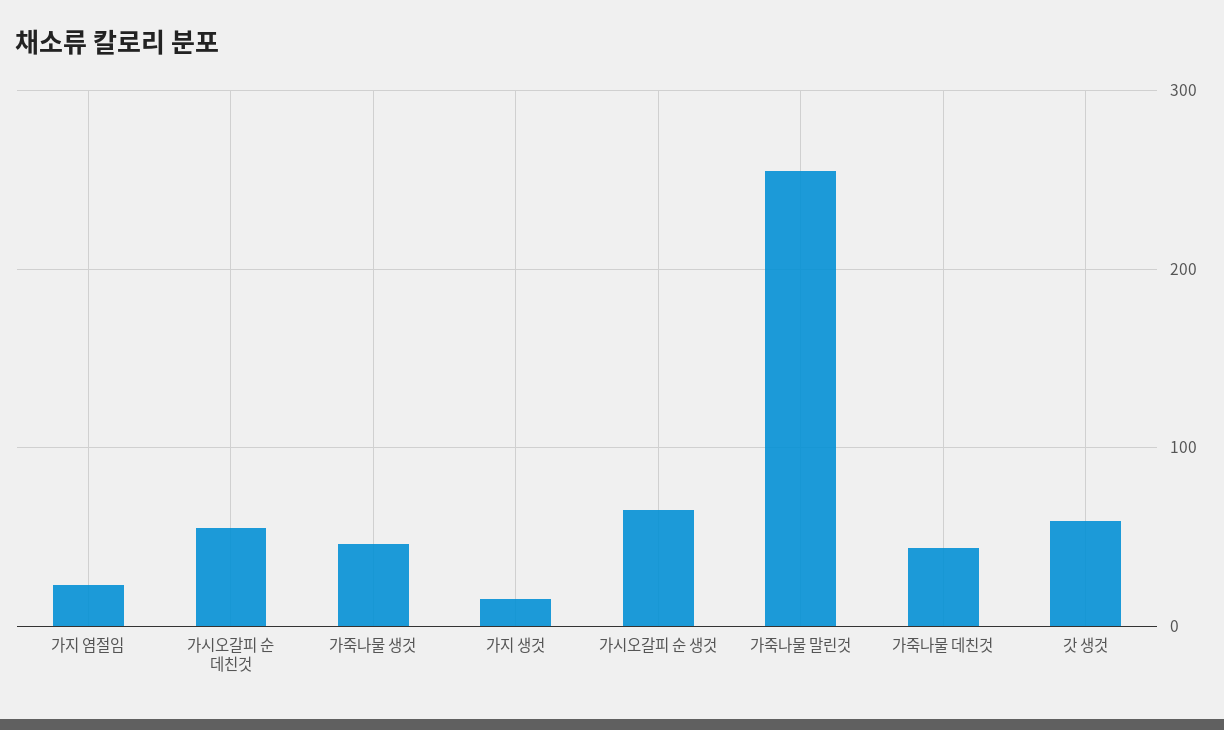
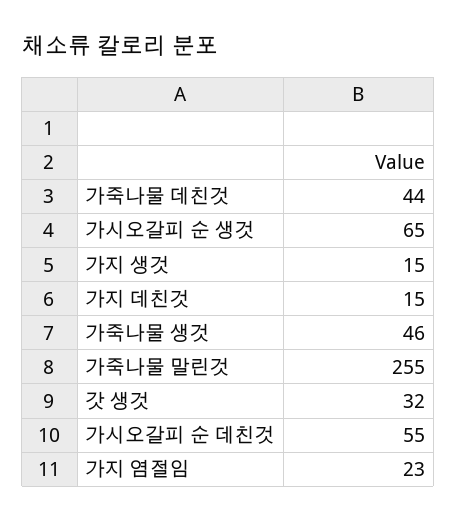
갓 생것: 60 -> 32
가지 데친것: none -> 15

